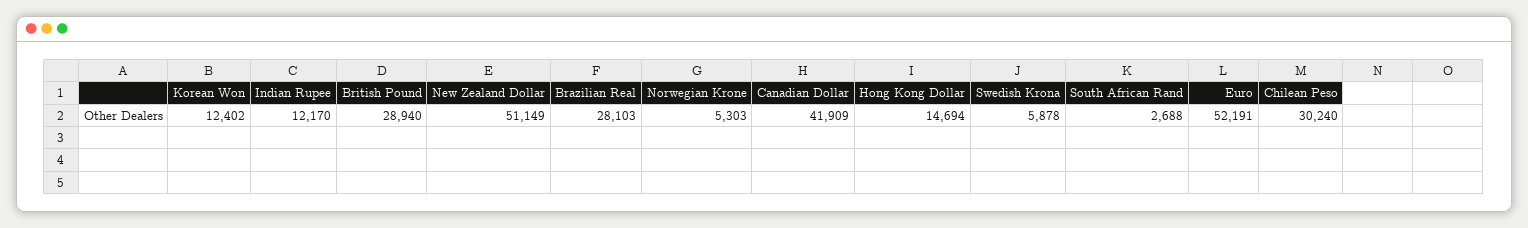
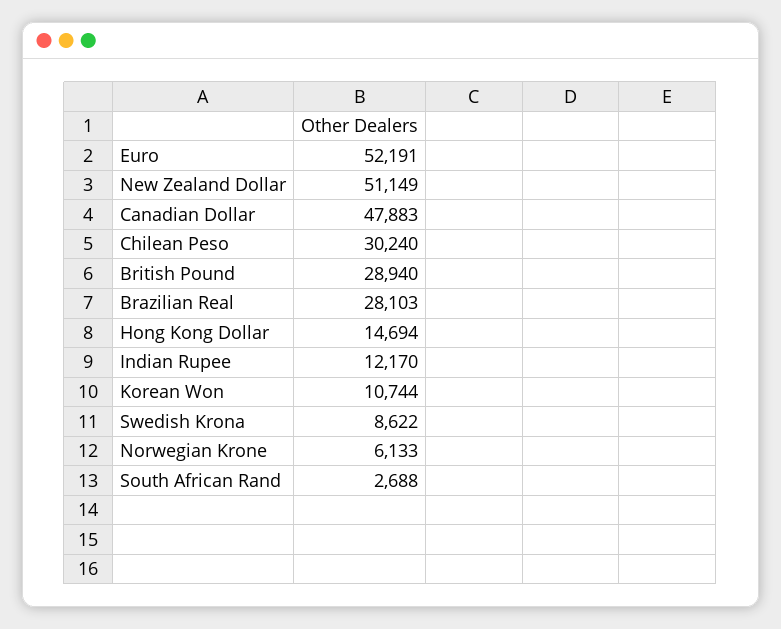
Korean Won: 12402 -> 10744
Norwegian Krone: 5303 -> 6133
Canadian Dollar: 41909 -> 47883
Swedish Krona: 5878 -> 8622

